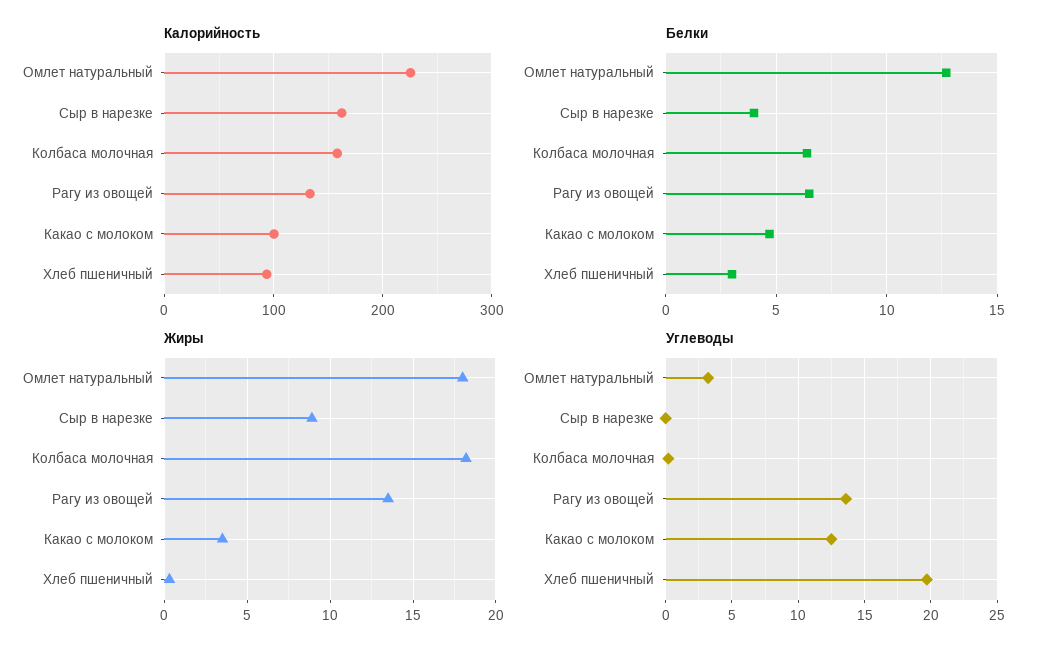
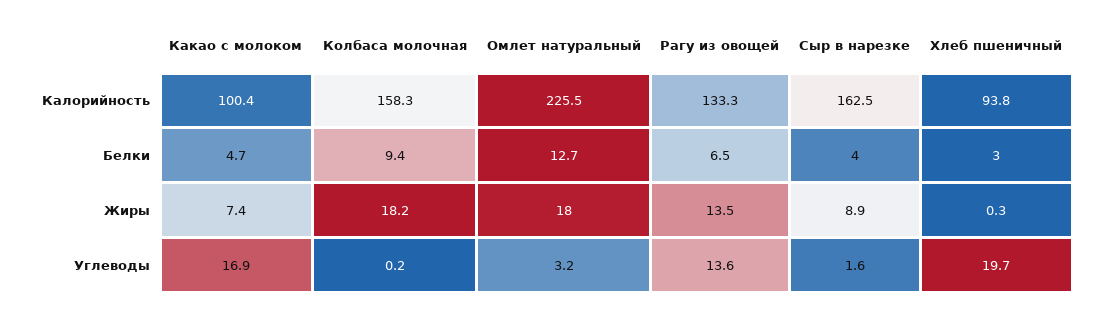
Белки, Колбаса молочная: 6.5 -> 9.4
Жиры, Какао с молоком: 3.5 -> 7.4
Углеводы, Сыр в нарезке: 0 -> 1.6
Углеводы, Какао с молоком: 12.5 -> 16.9

